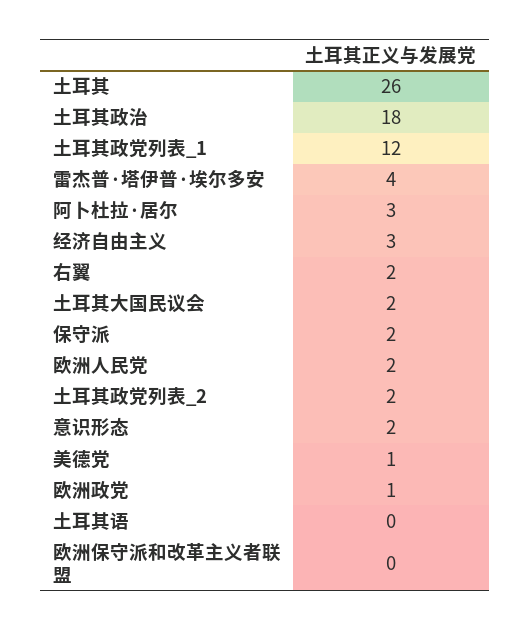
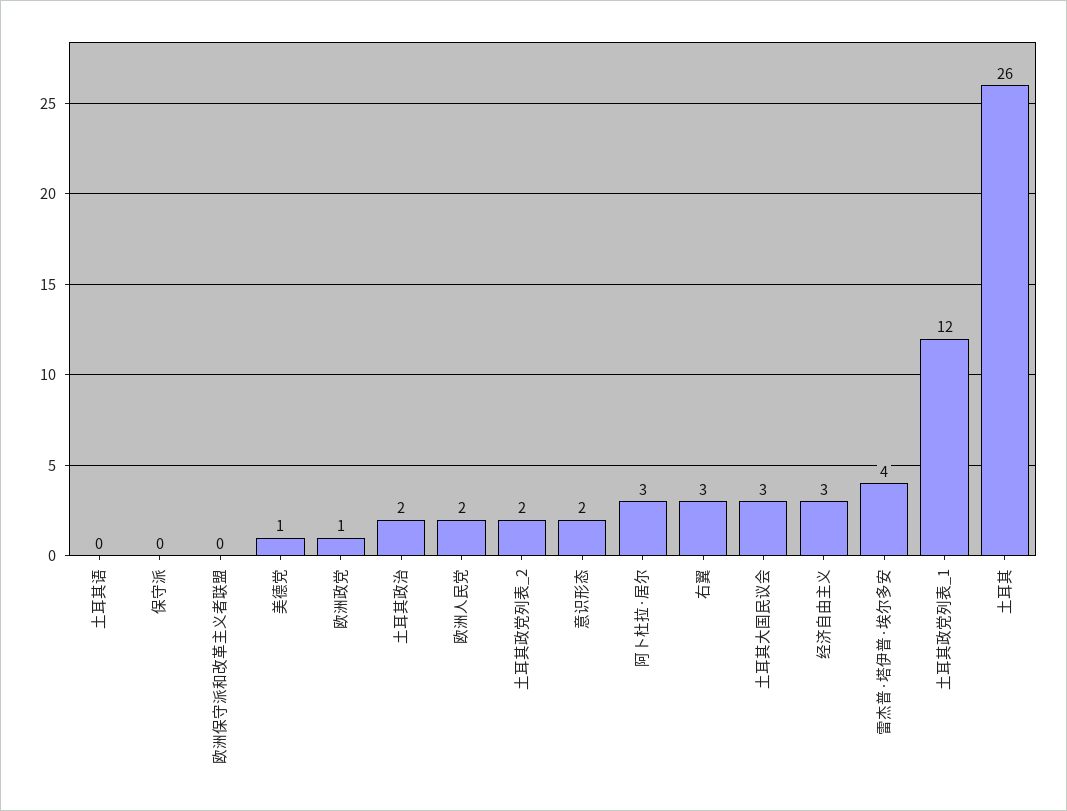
土耳其政治: 18 -> 2
右翼: 2 -> 3
土耳其大国民议会: 2 -> 3
保守派: 2 -> 0

